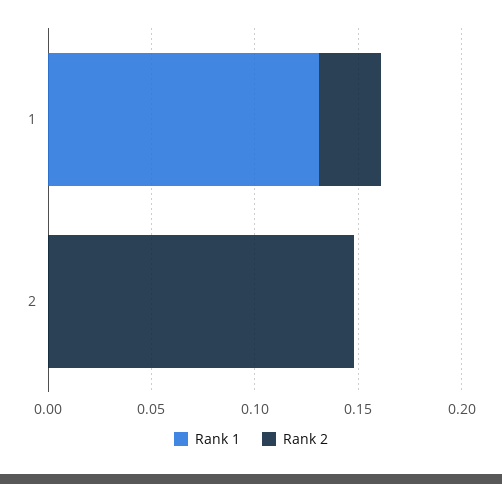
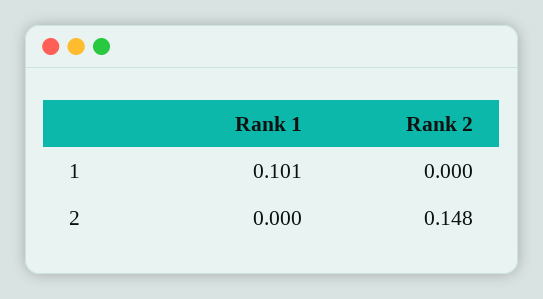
Rank 1, 1: 0.13 -> 0.101
Rank 2, 1: 0.03 -> 0

